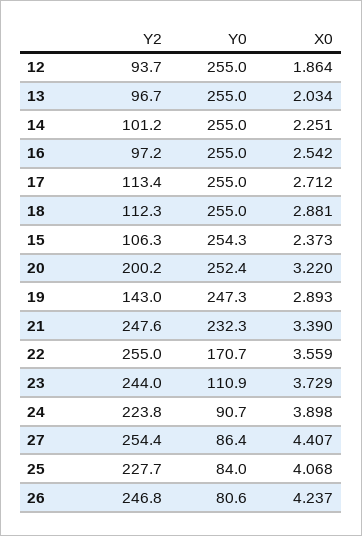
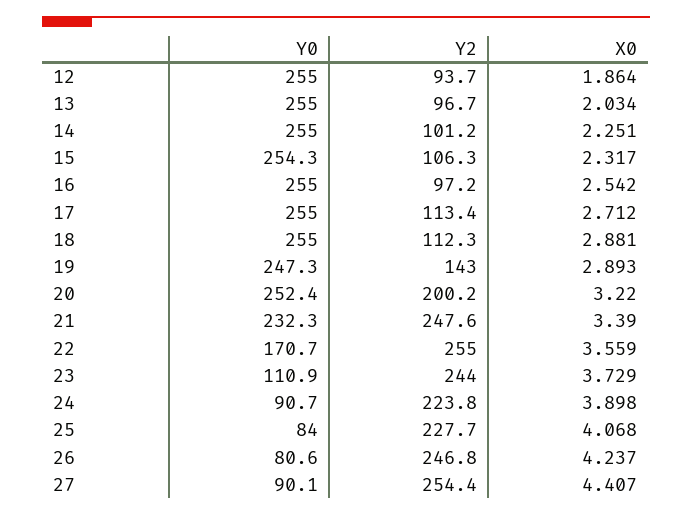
X0, 15: 2.373 -> 2.317
Y0, 27: 86.4 -> 90.1

